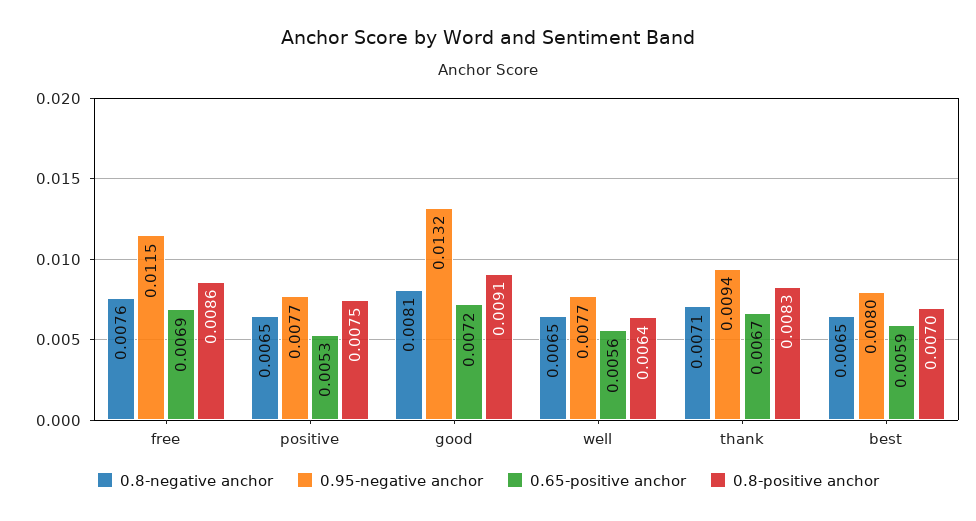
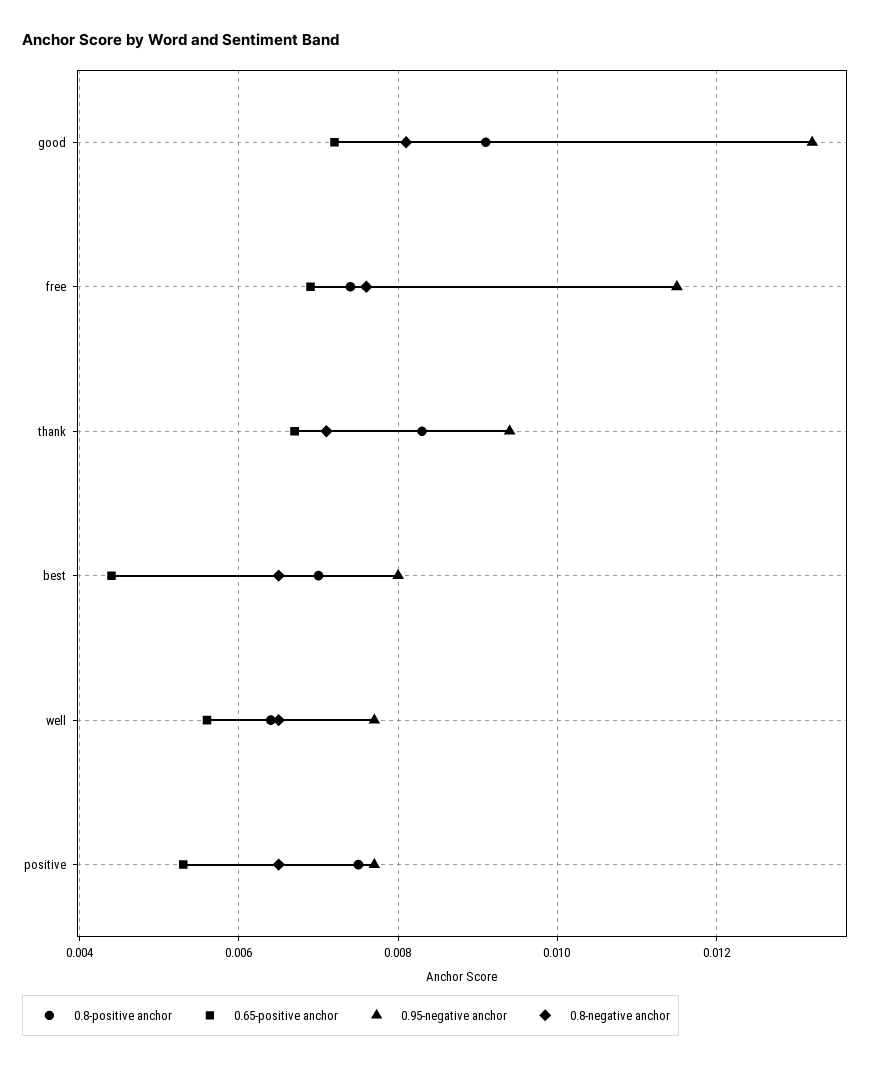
0.8-positive anchor, free: 0.0086 -> 0.0075
0.65-positive anchor, best: 0.0059 -> 0.0045

